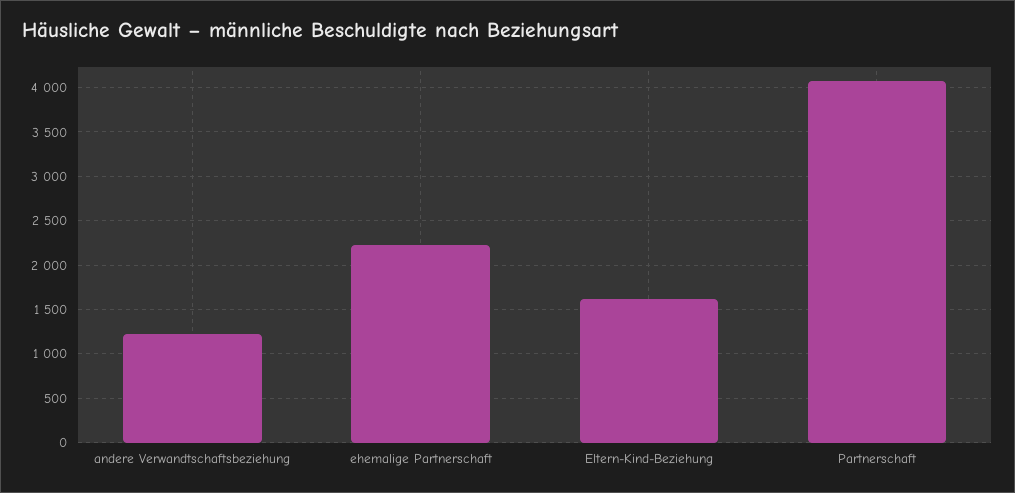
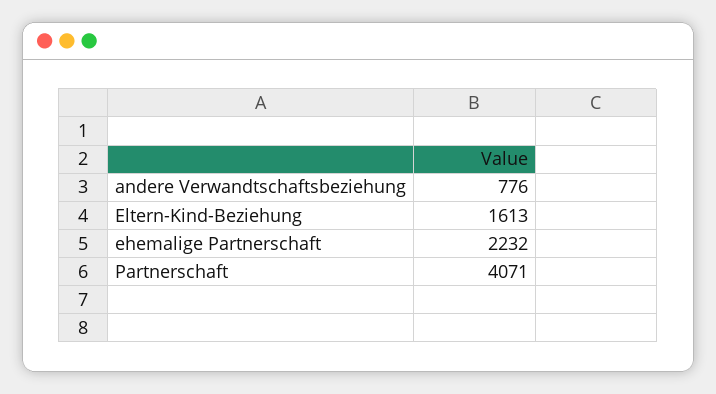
andere Verwandtschaftsbeziehung: 1200 -> 776

